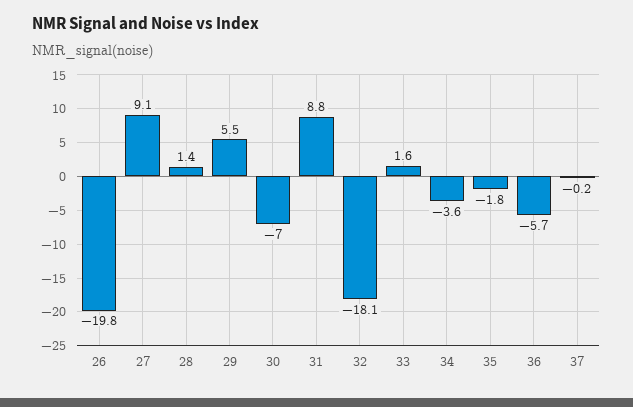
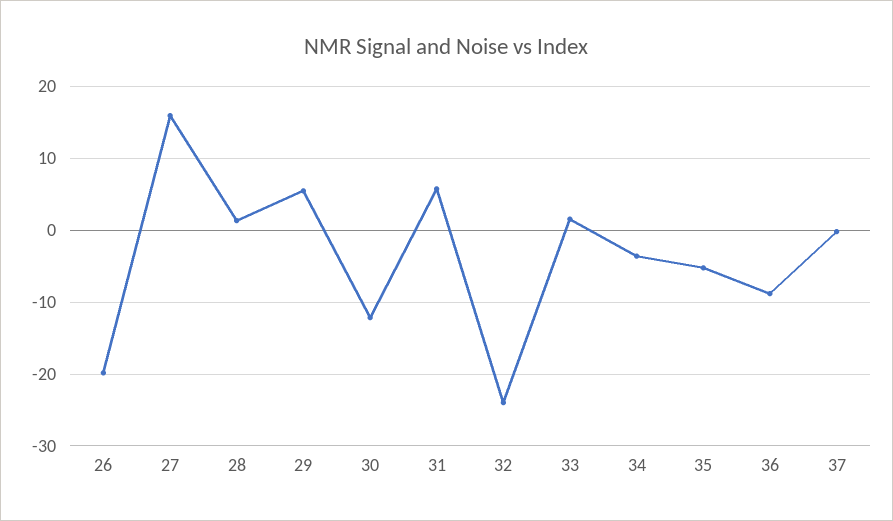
27: 9.1 -> 16
30: -7 -> -12
31: 8.8 -> 6
32: -18.1 -> -24
35: -1.8 -> -5
36: -5.7 -> -9

